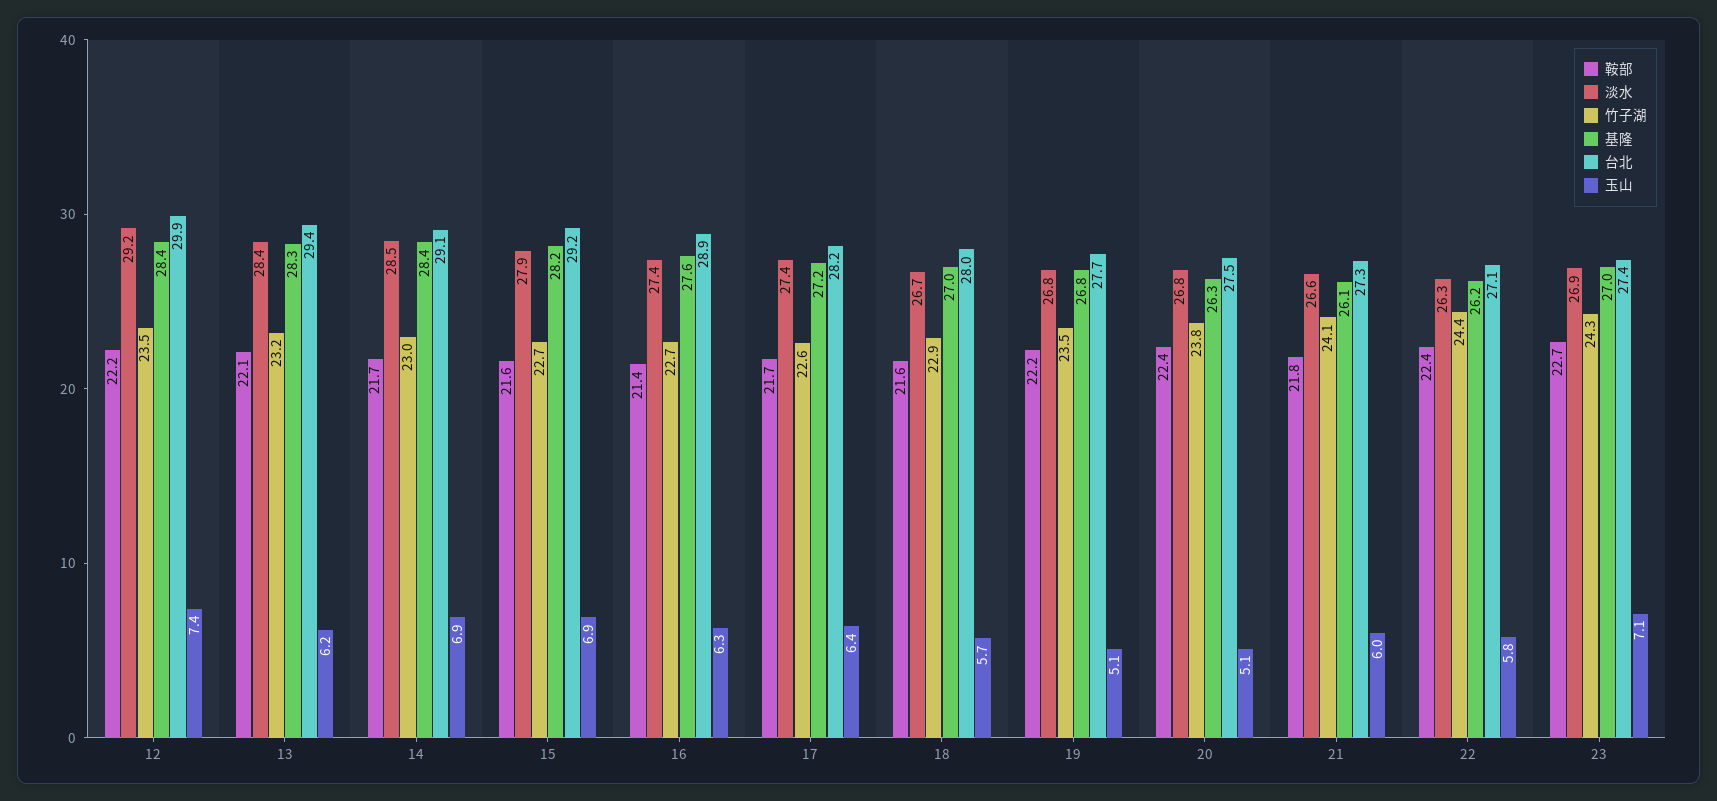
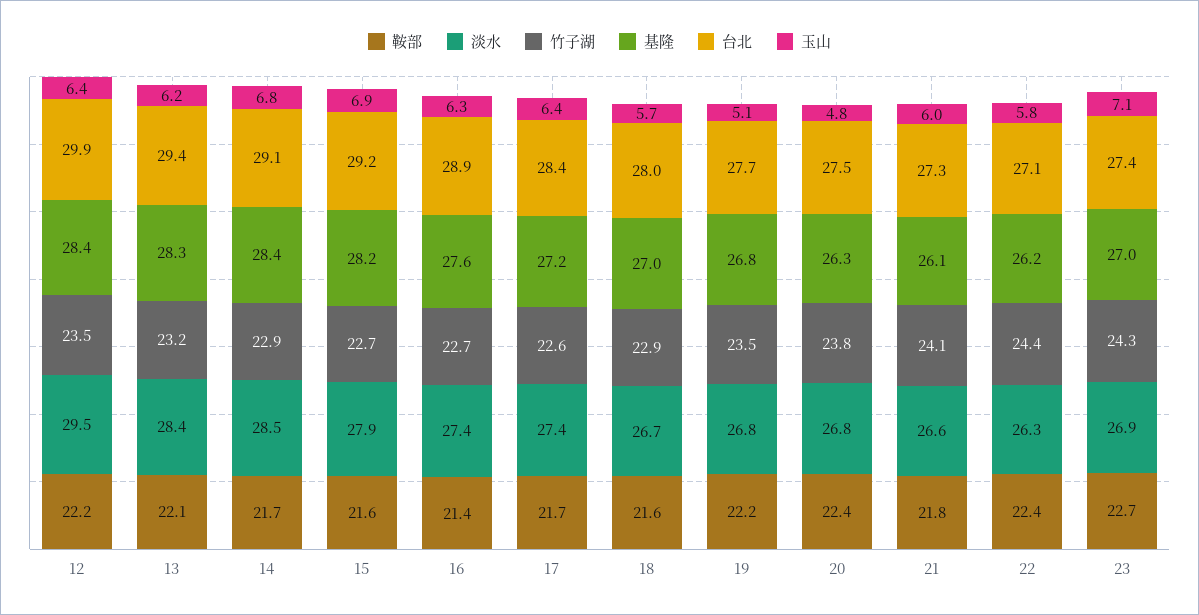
淡水, 12: 29.2 -> 29.5
玉山, 12: 7.4 -> 6.4
竹子湖, 14: 23 -> 22.9
玉山, 14: 6.9 -> 6.8
台北, 17: 28.2 -> 28.4
玉山, 20: 5.1 -> 4.8

